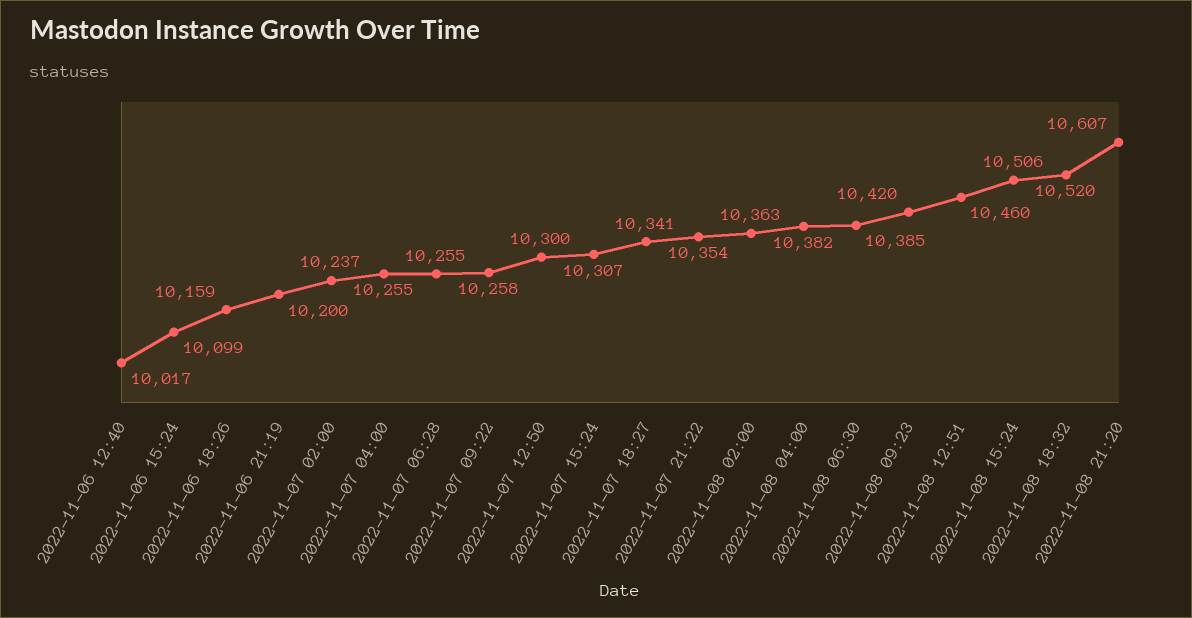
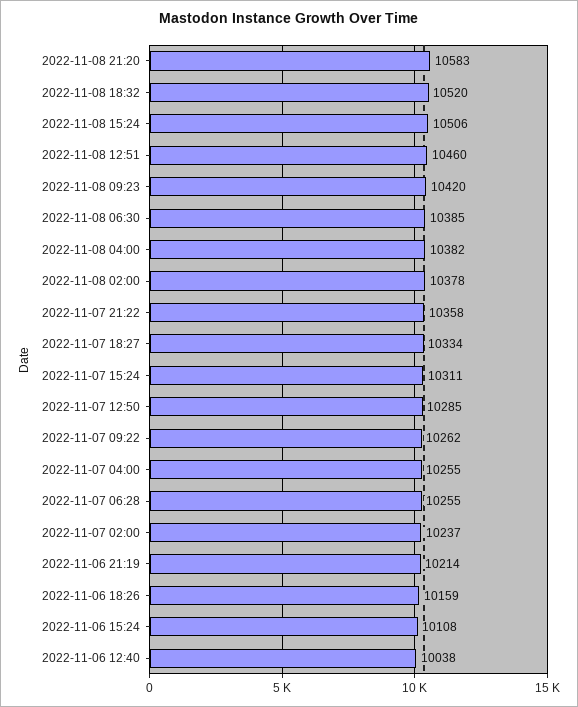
2022-11-06 12:40: 10017 -> 10038
2022-11-06 15:24: 10099 -> 10108
2022-11-06 21:19: 10200 -> 10214
2022-11-07 09:22: 10258 -> 10262
2022-11-07 12:50: 10300 -> 10285
2022-11-07 15:24: 10307 -> 10311
2022-11-07 18:27: 10341 -> 10334
2022-11-07 21:22: 10354 -> 10358
2022-11-08 02:00: 10363 -> 10378
2022-11-08 21:20: 10607 -> 10583

